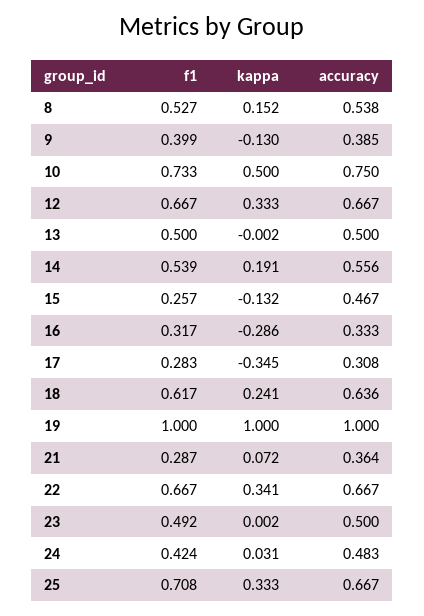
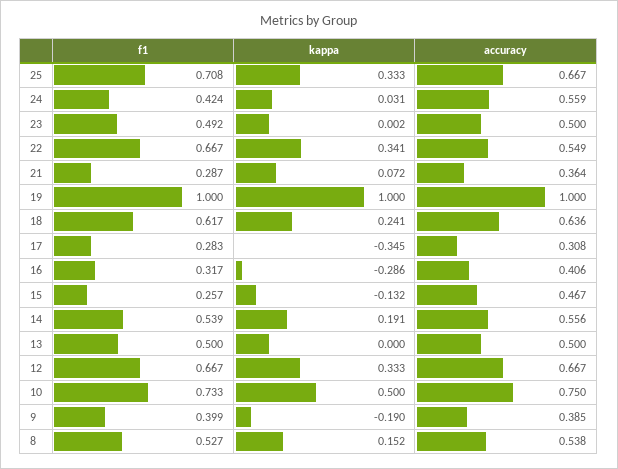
kappa, 9: -0.13 -> -0.19
kappa, 13: -0.002 -> 0
accuracy, 16: 0.333 -> 0.406
accuracy, 22: 0.667 -> 0.549
accuracy, 24: 0.483 -> 0.559

